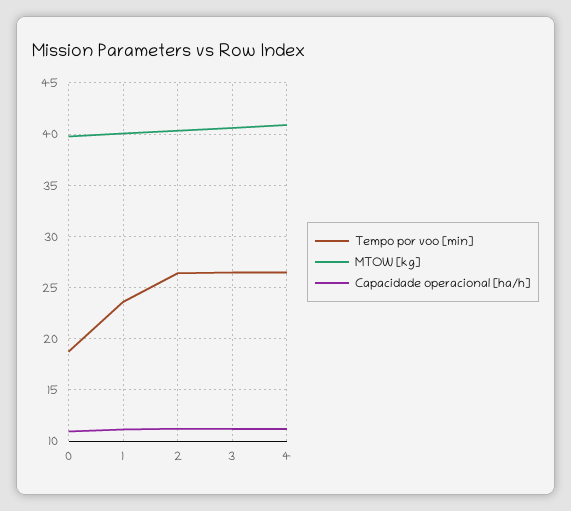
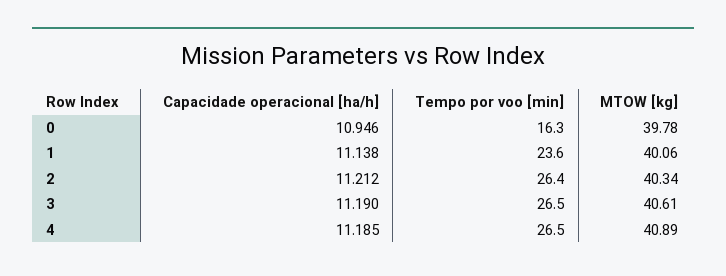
Tempo por voo [min], 0: 19 -> 16.3

